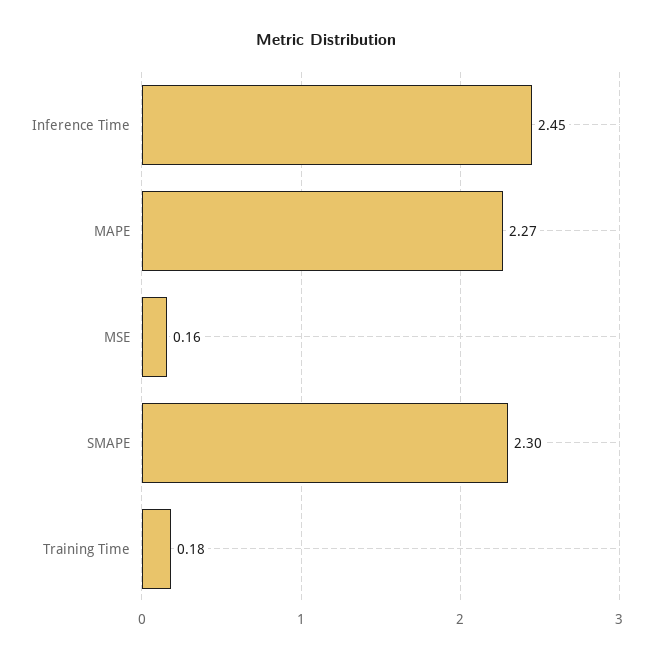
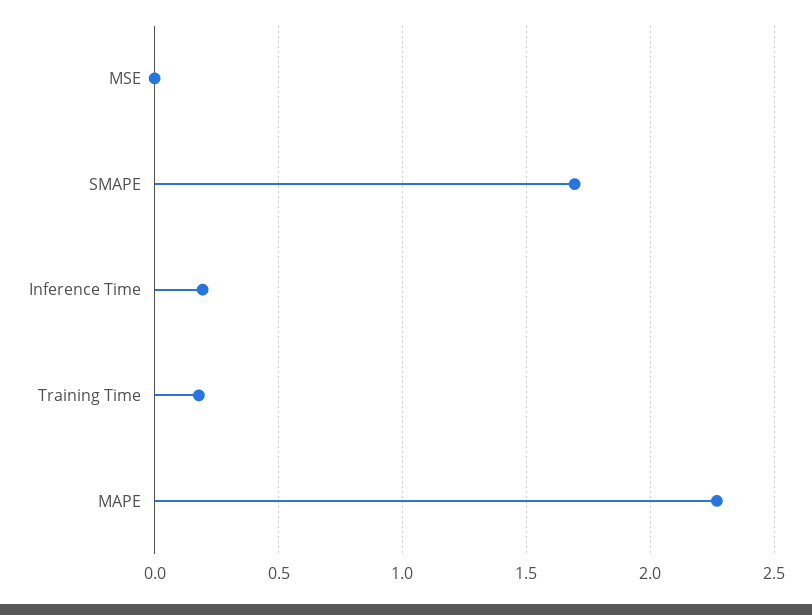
Inference Time: 2.45 -> 0.2
MSE: 0.16 -> 0
SMAPE: 2.3 -> 1.7

